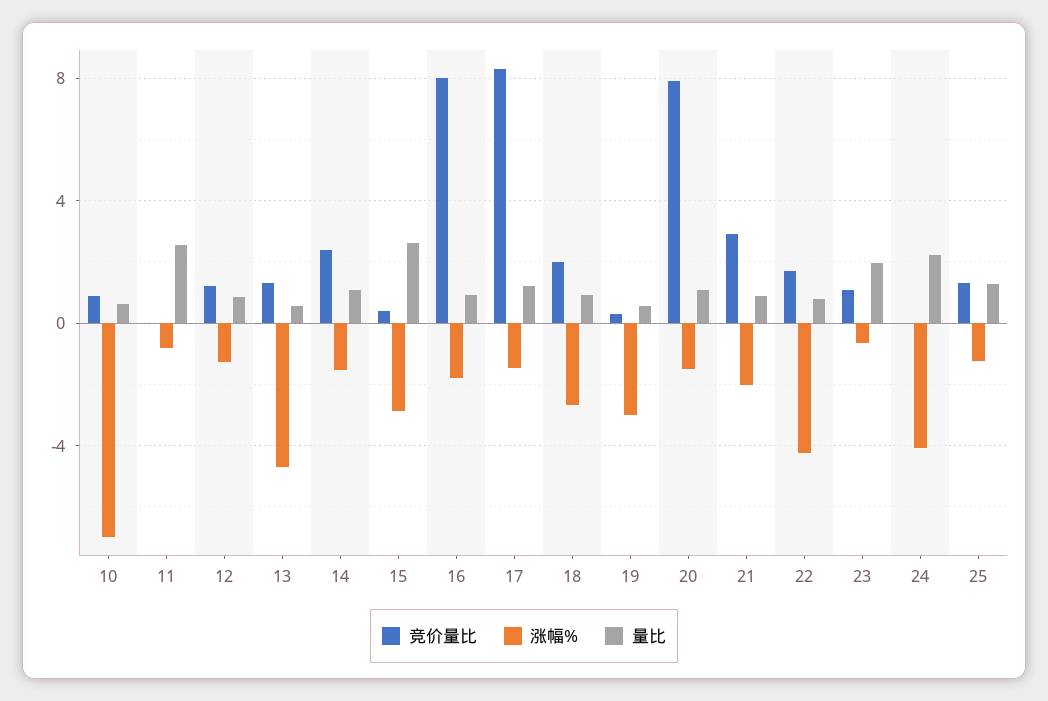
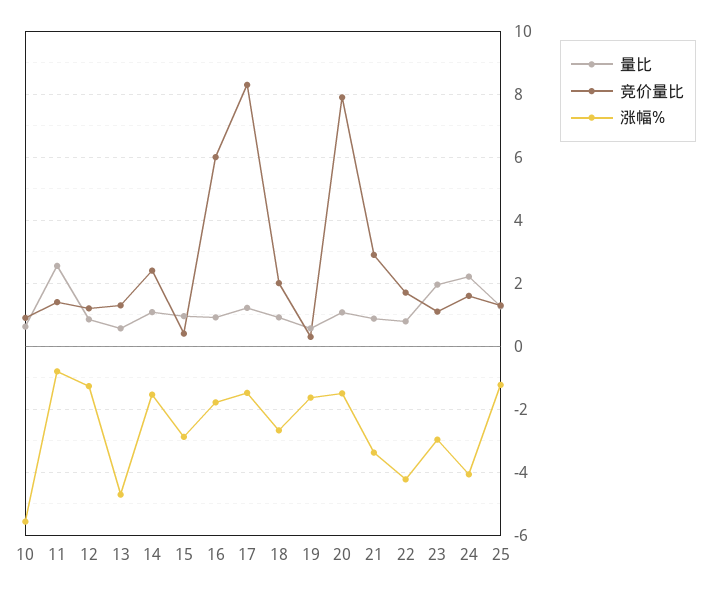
涨幅%, 10: -7 -> -5.6
竞价量比, 11: 0 -> 1.4
量比, 15: 2.5 -> 1
竞价量比, 16: 8 -> 6
涨幅%, 19: -3 -> -1.6
涨幅%, 21: -2 -> -3.4
涨幅%, 23: -0.5 -> -3
竞价量比, 24: 0 -> 1.6

